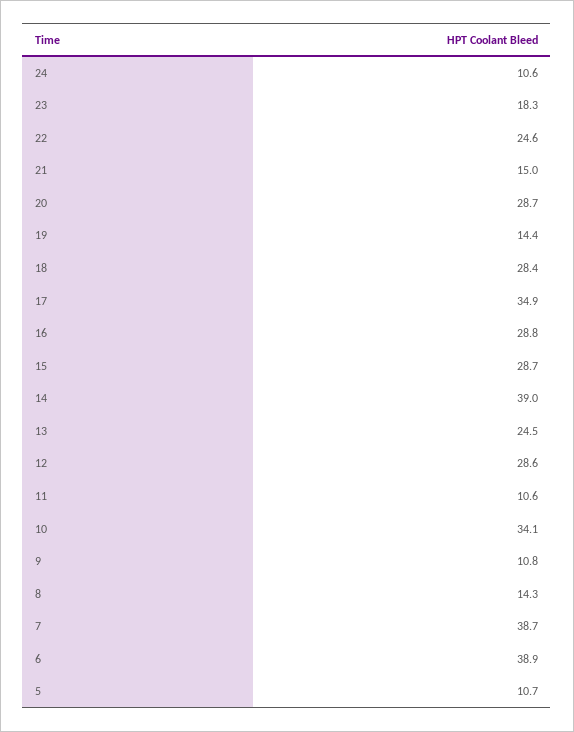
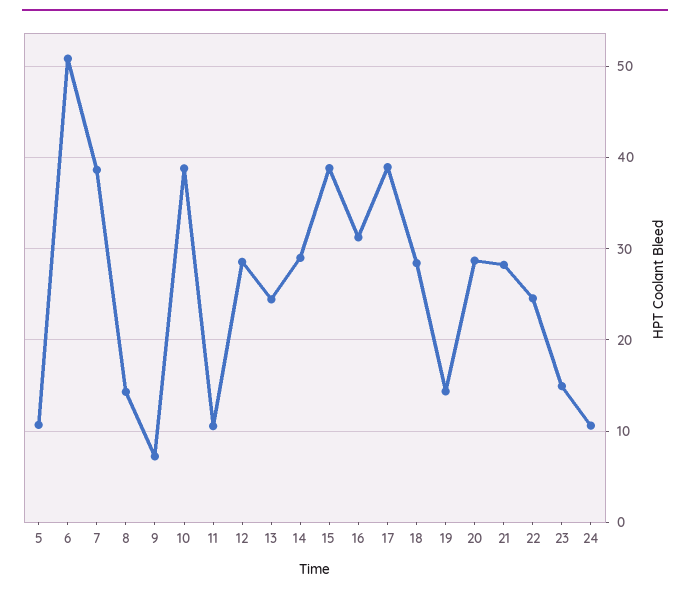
23: 18.3 -> 15
21: 15 -> 28
17: 34.9 -> 39
16: 28.8 -> 31
15: 28.7 -> 39
14: 39 -> 29
10: 34.1 -> 39
9: 10.8 -> 7
6: 38.9 -> 51

